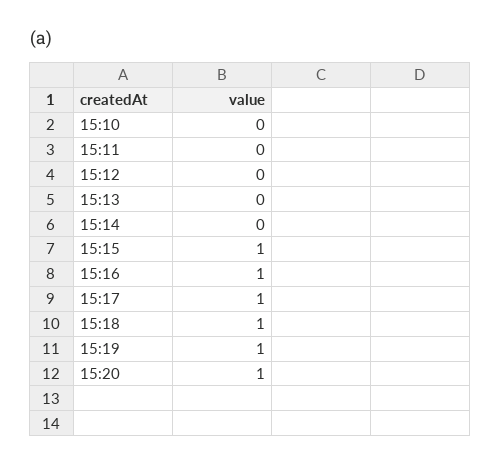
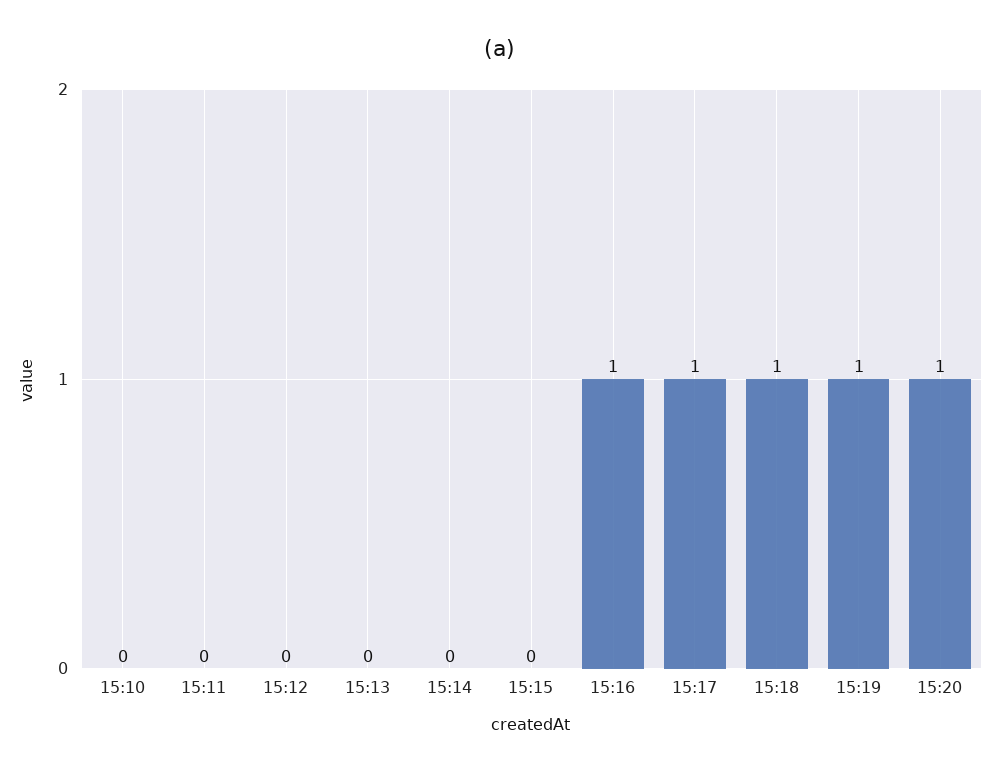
15:15: 1 -> 0

